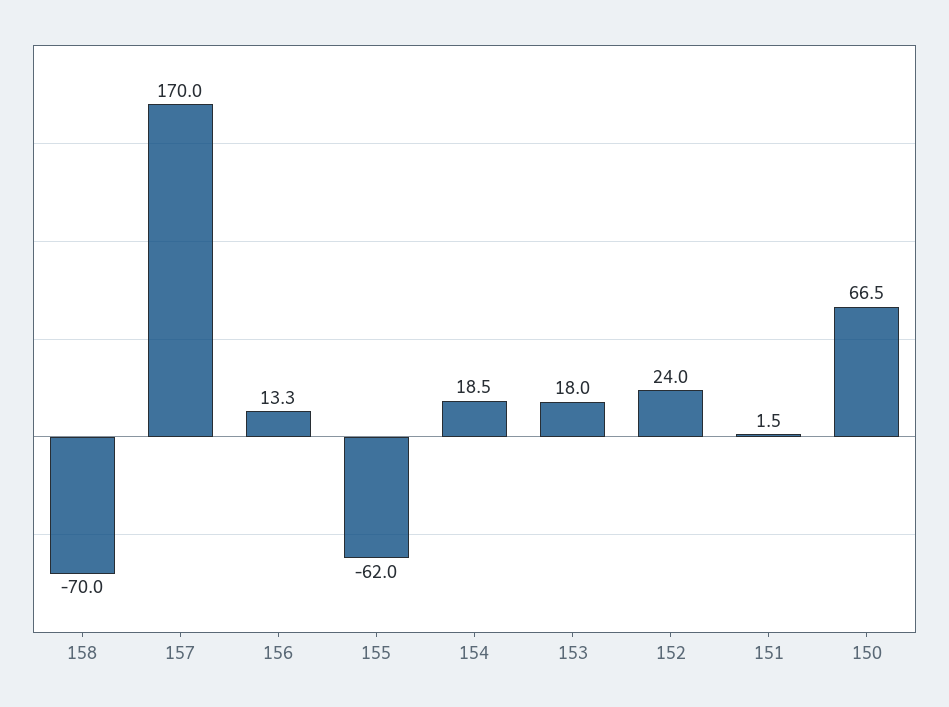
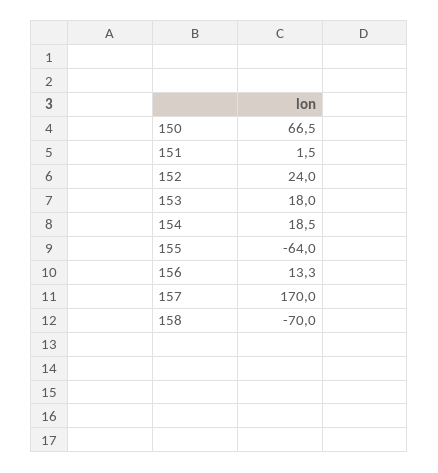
155: -62 -> -64

